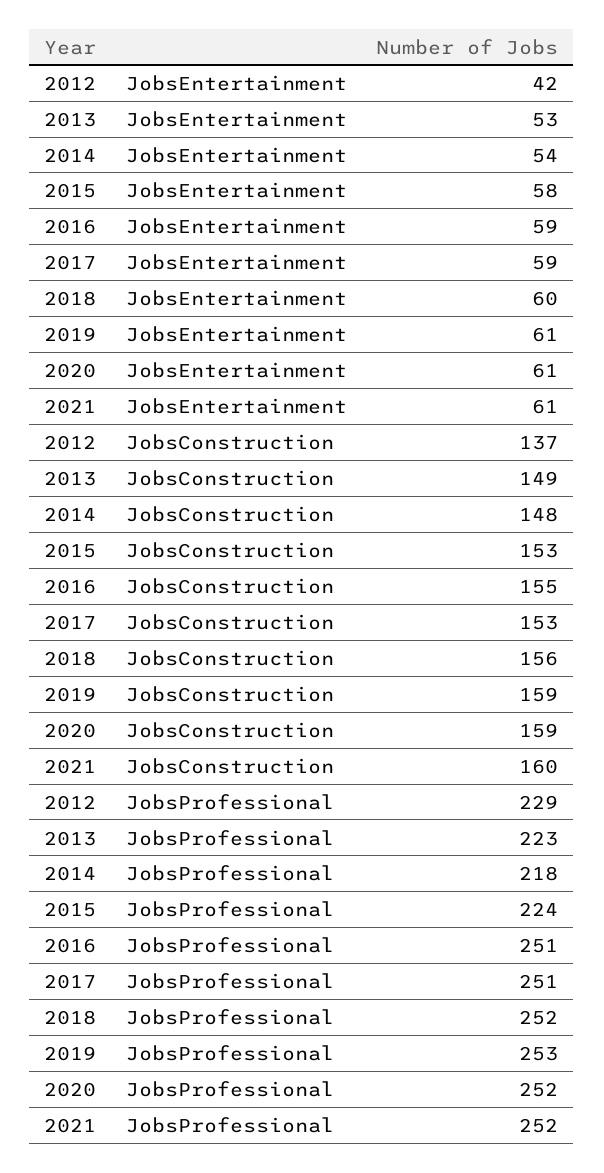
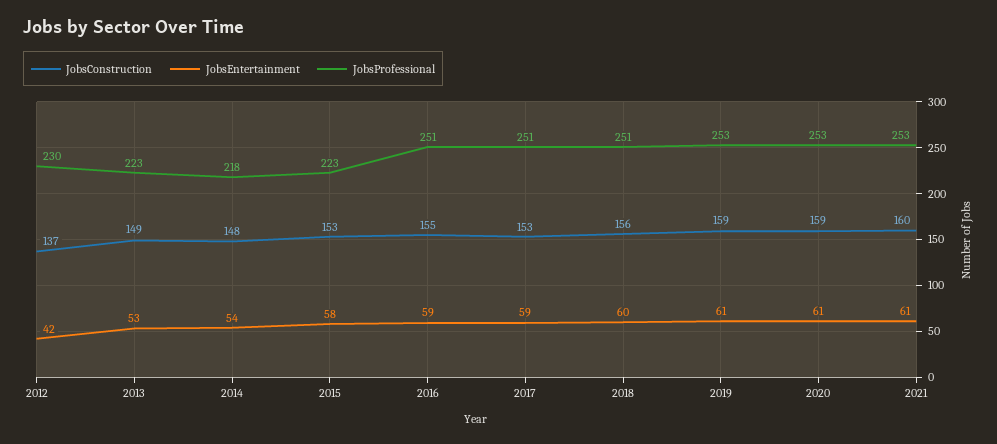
JobsProfessional, 2012: 229 -> 230
JobsProfessional, 2015: 224 -> 223
JobsProfessional, 2018: 252 -> 251
JobsProfessional, 2020: 252 -> 253
JobsProfessional, 2021: 252 -> 253

